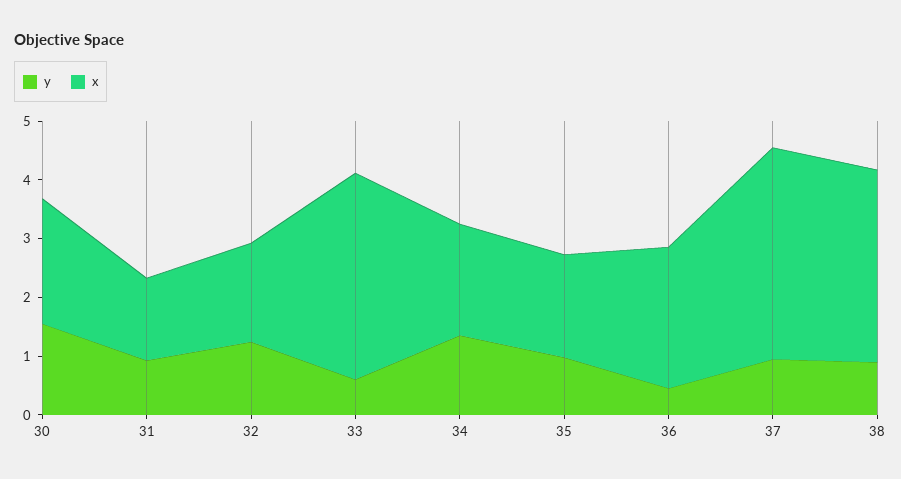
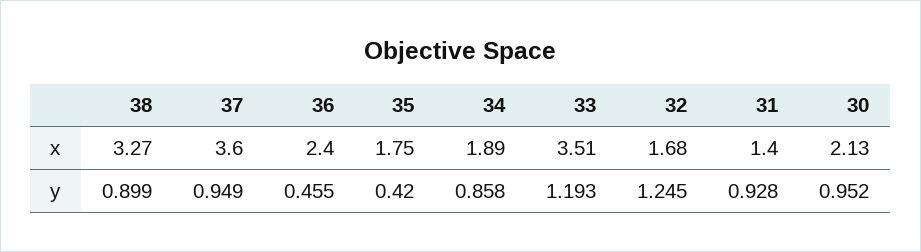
y, 30: 1.6 -> 0.952
y, 33: 0.6 -> 1.193
y, 34: 1.4 -> 0.858
y, 35: 1 -> 0.42

